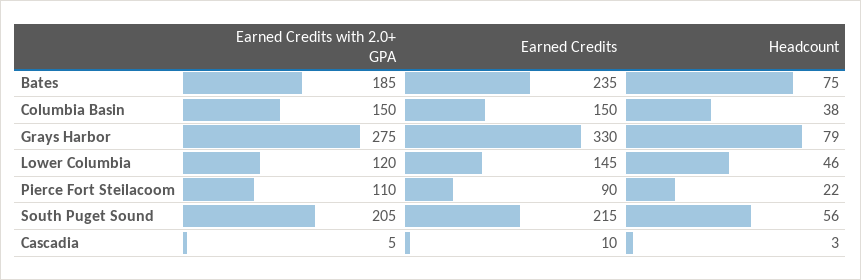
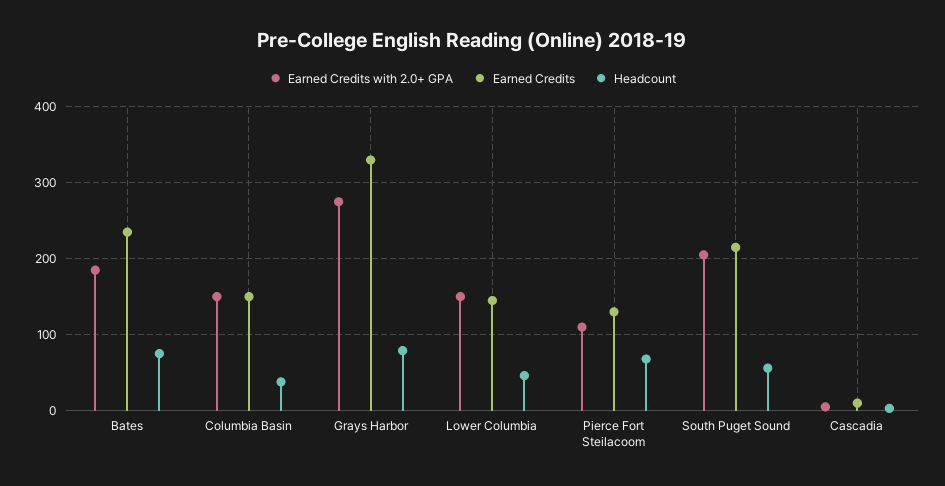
Earned Credits with 2.0+ GPA, Lower Columbia: 120 -> 150
Earned Credits, Pierce Fort Steilacoom: 90 -> 130
Headcount, Pierce Fort Steilacoom: 22 -> 70

